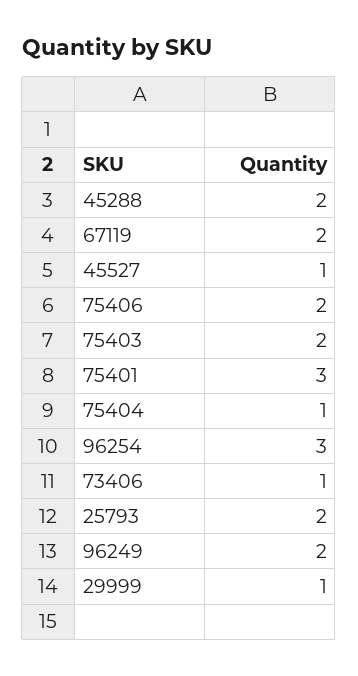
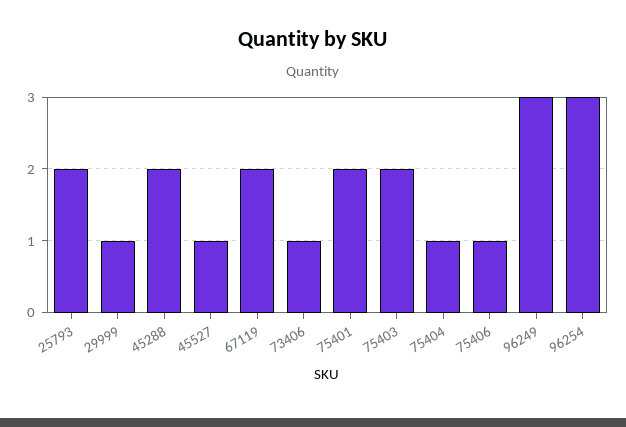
75406: 2 -> 1
75401: 3 -> 2
96249: 2 -> 3

